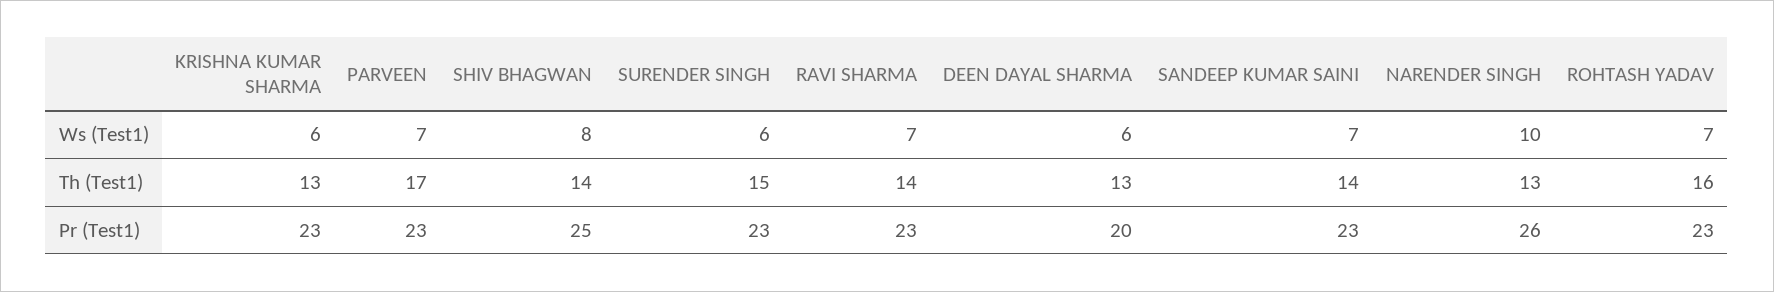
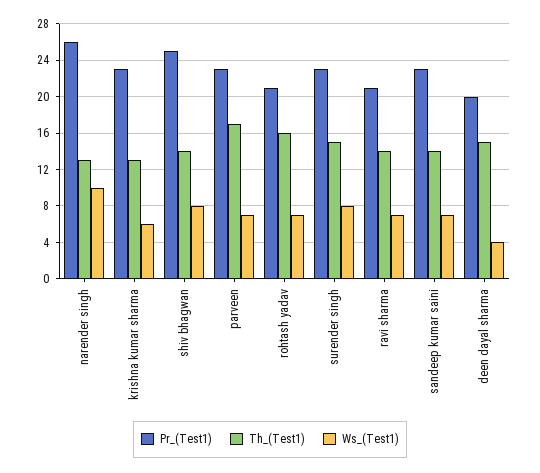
Ws (Test1), SURENDER SINGH: 6 -> 8
Ws (Test1), DEEN DAYAL SHARMA: 6 -> 4
Th (Test1), DEEN DAYAL SHARMA: 13 -> 15
Pr (Test1), RAVI SHARMA: 23 -> 21
Pr (Test1), ROHTASH YADAV: 23 -> 21

